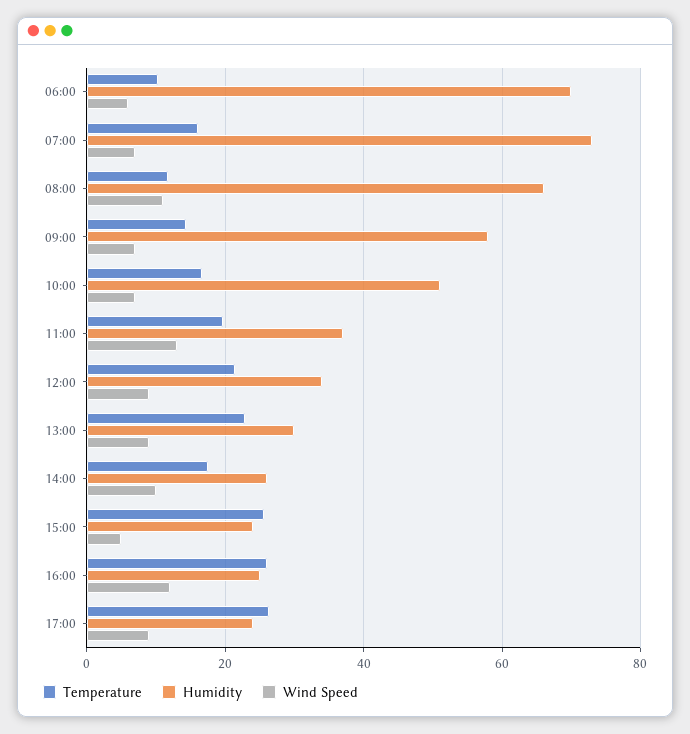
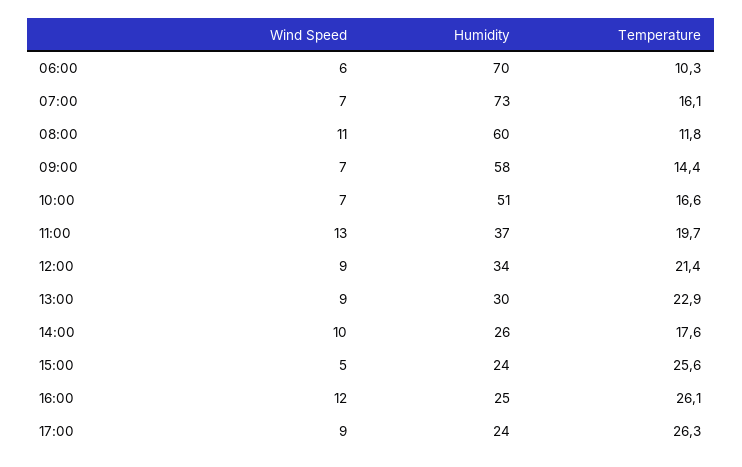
Humidity, 08:00: 66 -> 60

